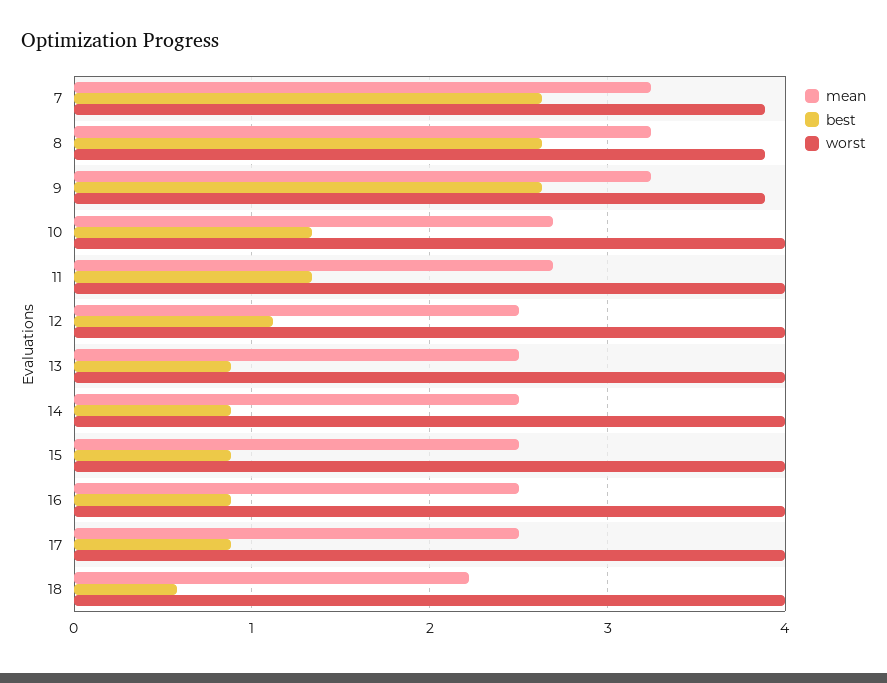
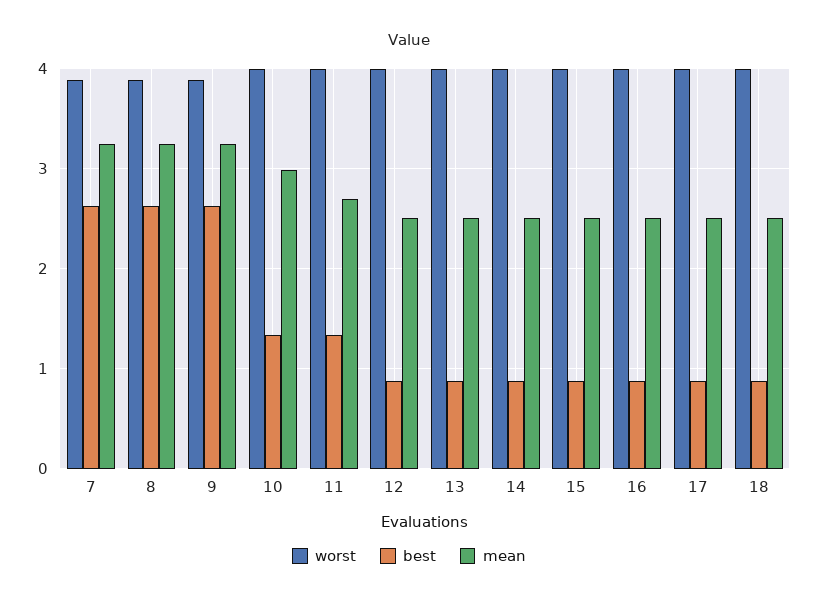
mean, 10: 2.7 -> 3
best, 12: 1.1 -> 0.9
mean, 18: 2.2 -> 2.5
best, 18: 0.6 -> 0.9

